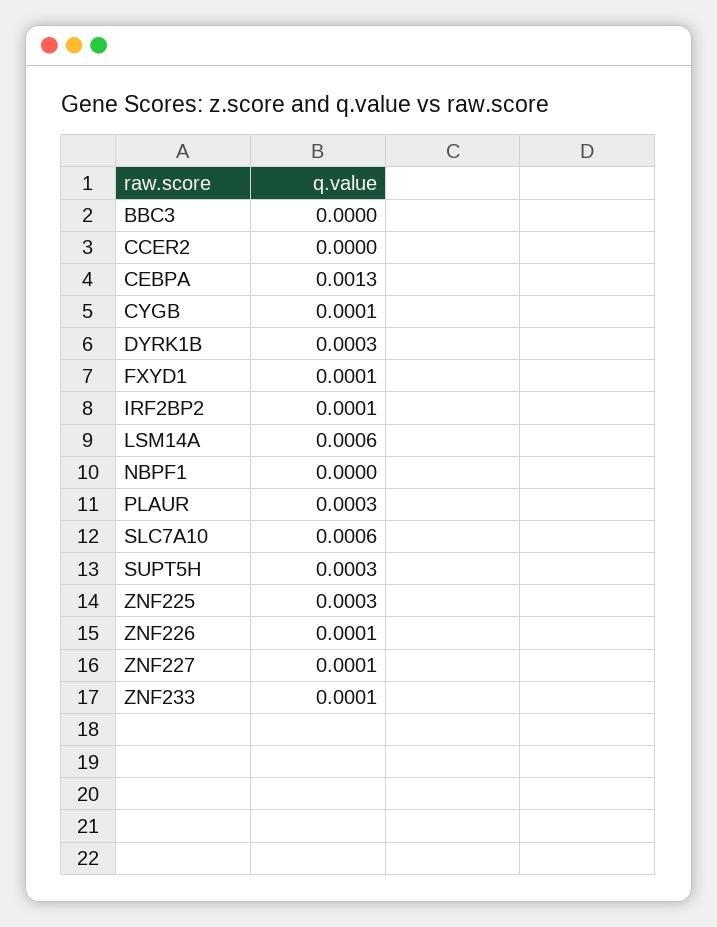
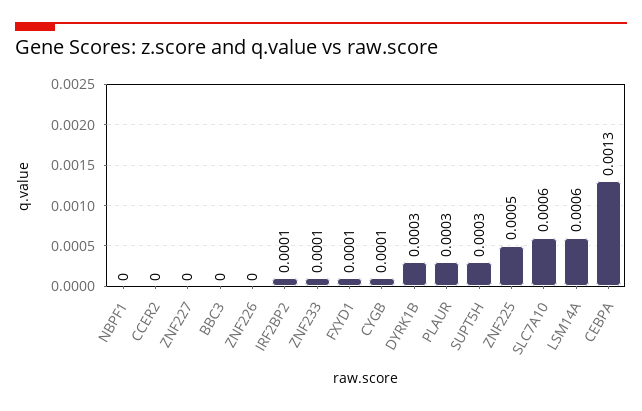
ZNF225: 0.0003 -> 0.0005
ZNF226: 0.0001 -> 0
ZNF227: 0.0001 -> 0

